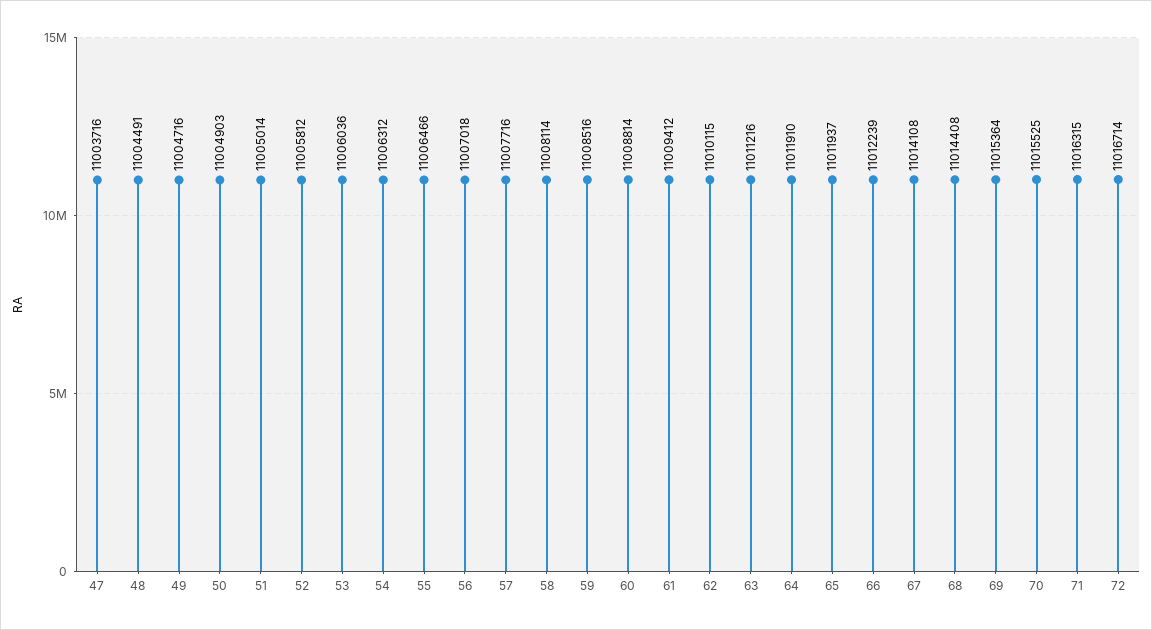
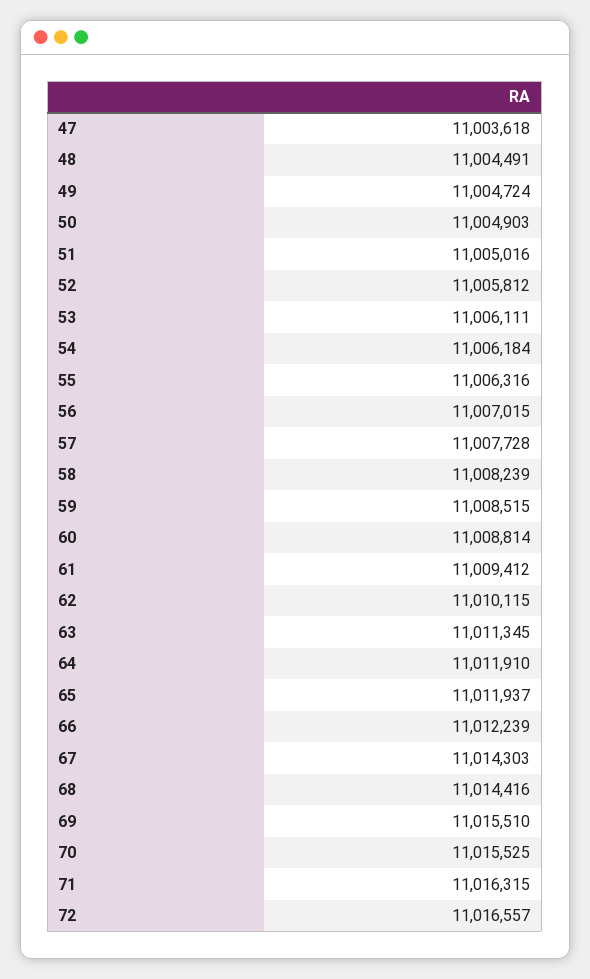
47: 11003716 -> 11003618
49: 11004716 -> 11004724
51: 11005014 -> 11005016
53: 11006036 -> 11006111
54: 11006312 -> 11006184
55: 11006466 -> 11006316
56: 11007018 -> 11007015
57: 11007716 -> 11007728
58: 11008114 -> 11008239
59: 11008516 -> 11008515
63: 11011216 -> 11011345
67: 11014108 -> 11014303
68: 11014408 -> 11014416
69: 11015364 -> 11015510
72: 11016714 -> 11016557

